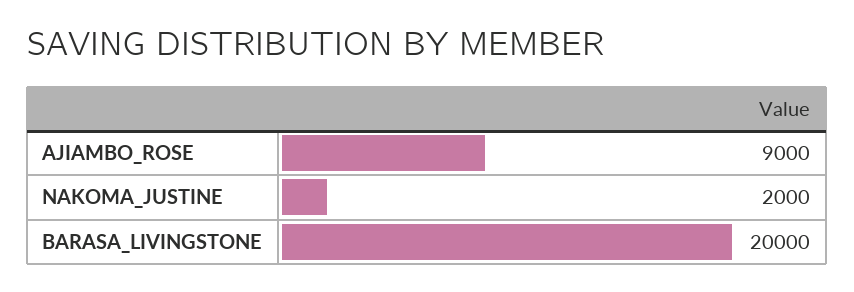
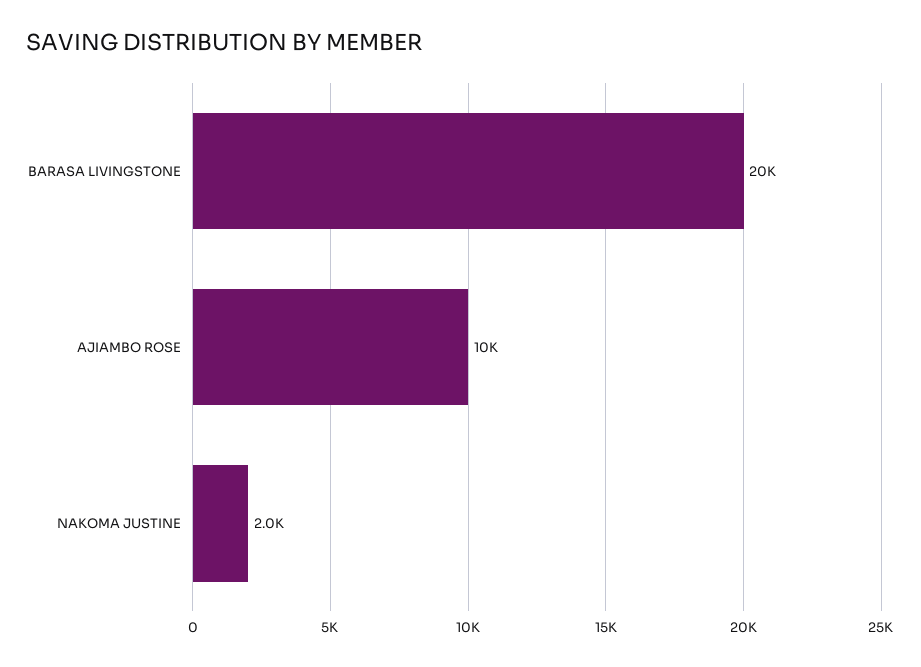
AJIAMBO_ROSE: 9000 -> 10000

